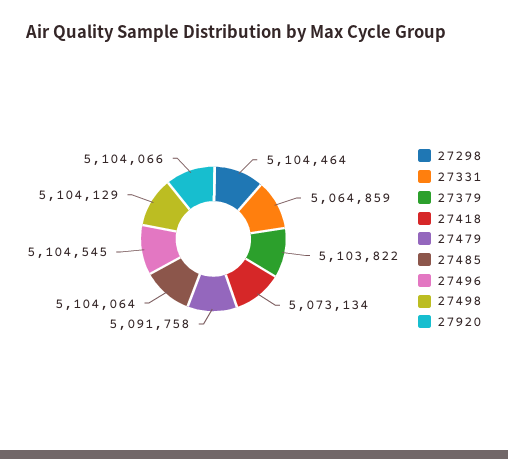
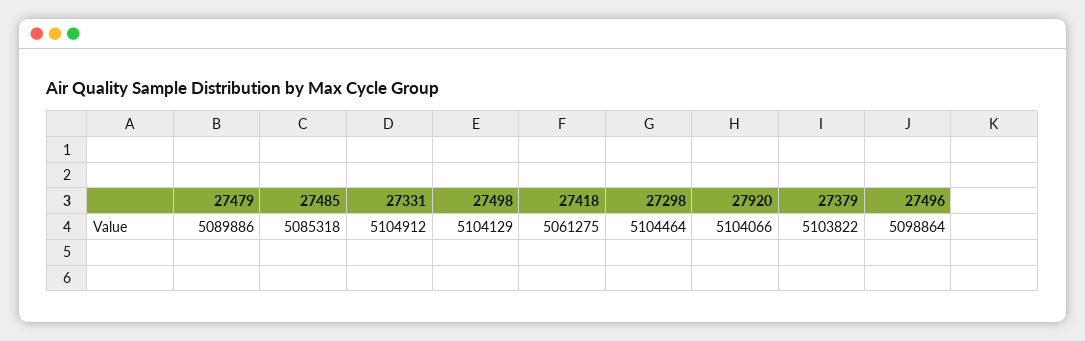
27331: 5064859 -> 5104912
27418: 5073134 -> 5061275
27479: 5091758 -> 5089886
27485: 5104064 -> 5085318
27496: 5104545 -> 5098864

